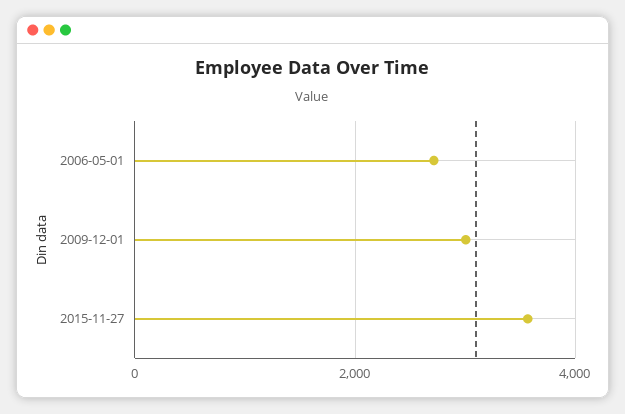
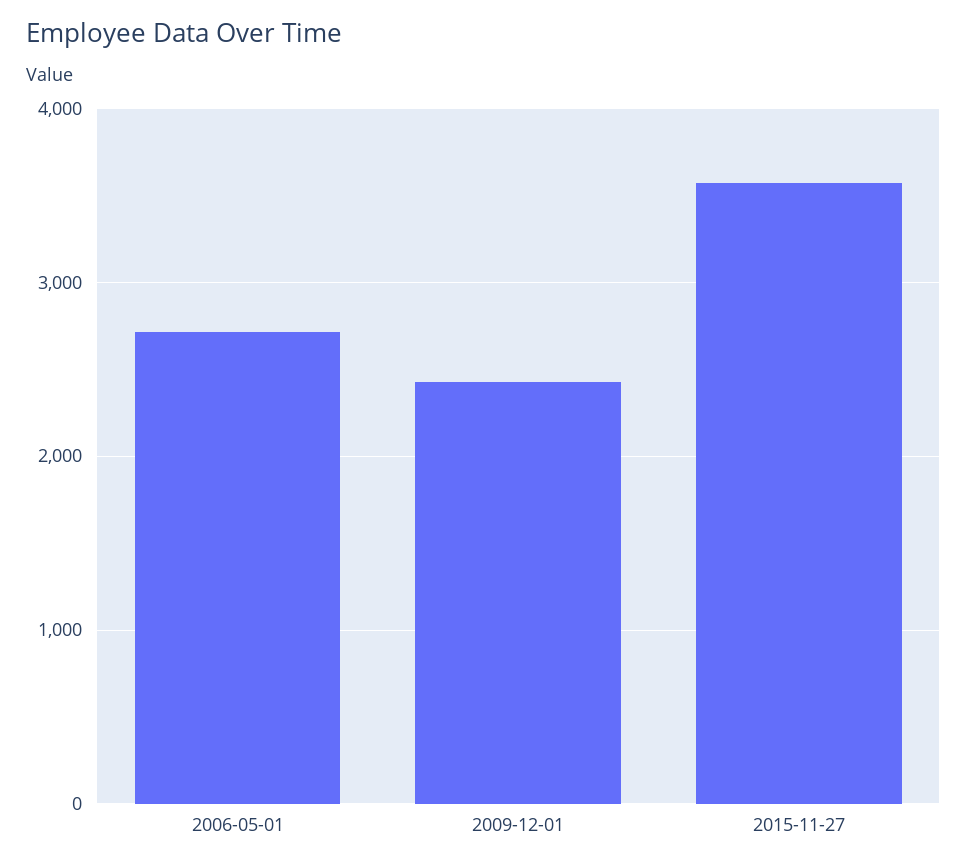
2009-12-01: 3000 -> 2400

